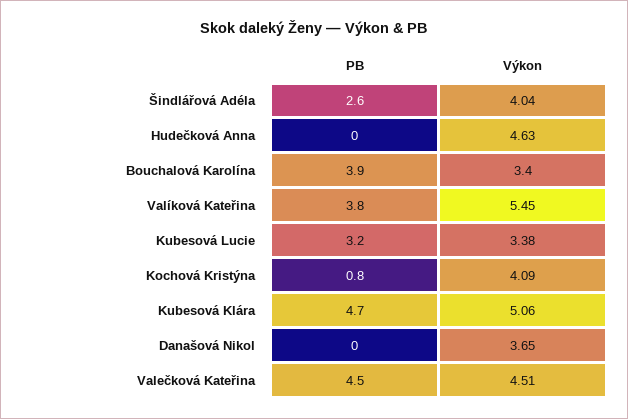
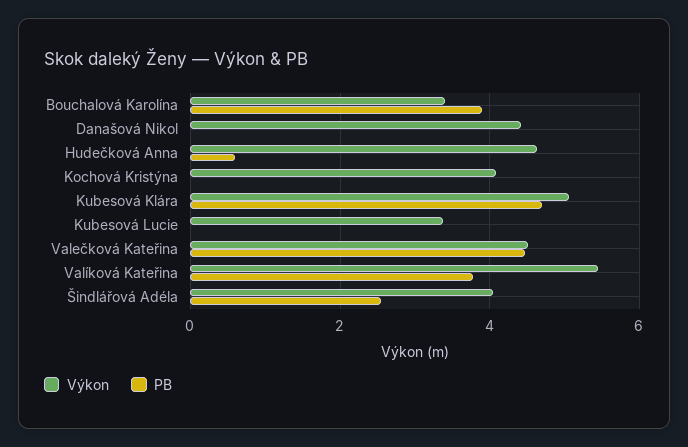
PB, Hudečková Anna: 0 -> 0.6
PB, Kubesová Lucie: 3.2 -> 0
PB, Kochová Kristýna: 0.8 -> 0
Výkon, Današová Nikol: 3.65 -> 4.4

